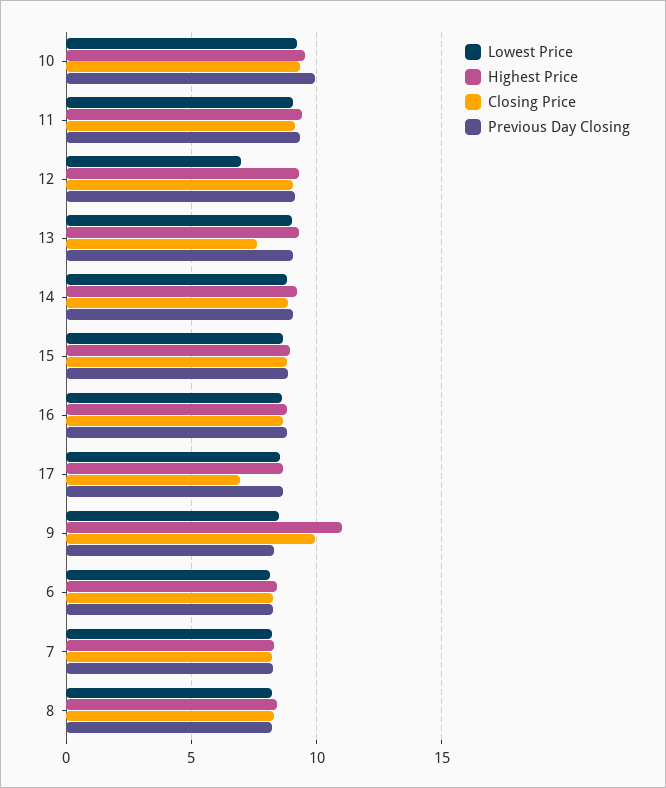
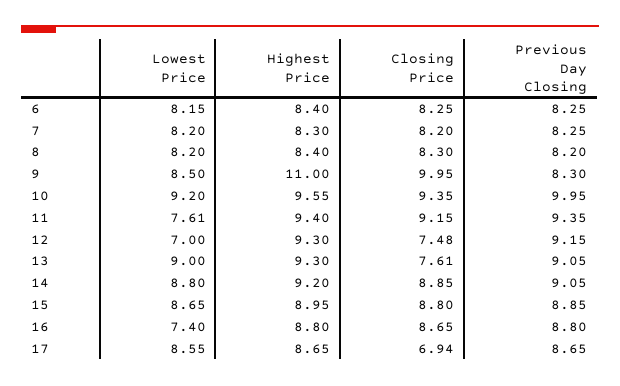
Lowest Price, 11: 9 -> 7.61
Closing Price, 12: 9 -> 7.48
Lowest Price, 16: 8.5 -> 7.4

